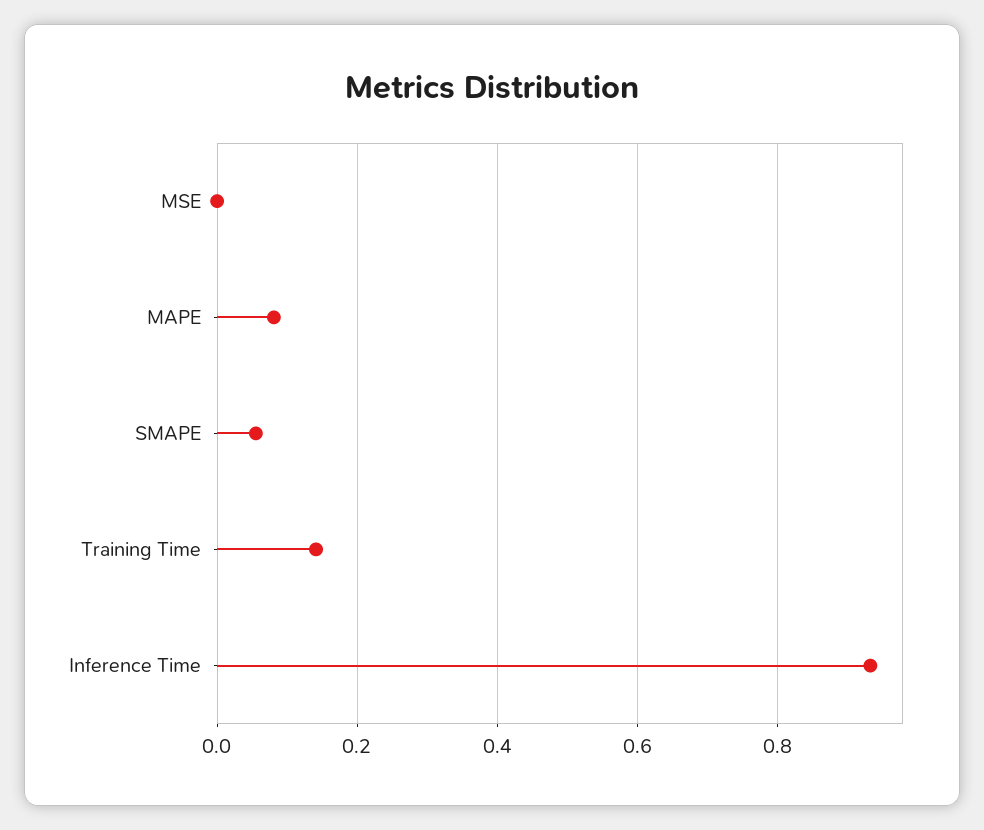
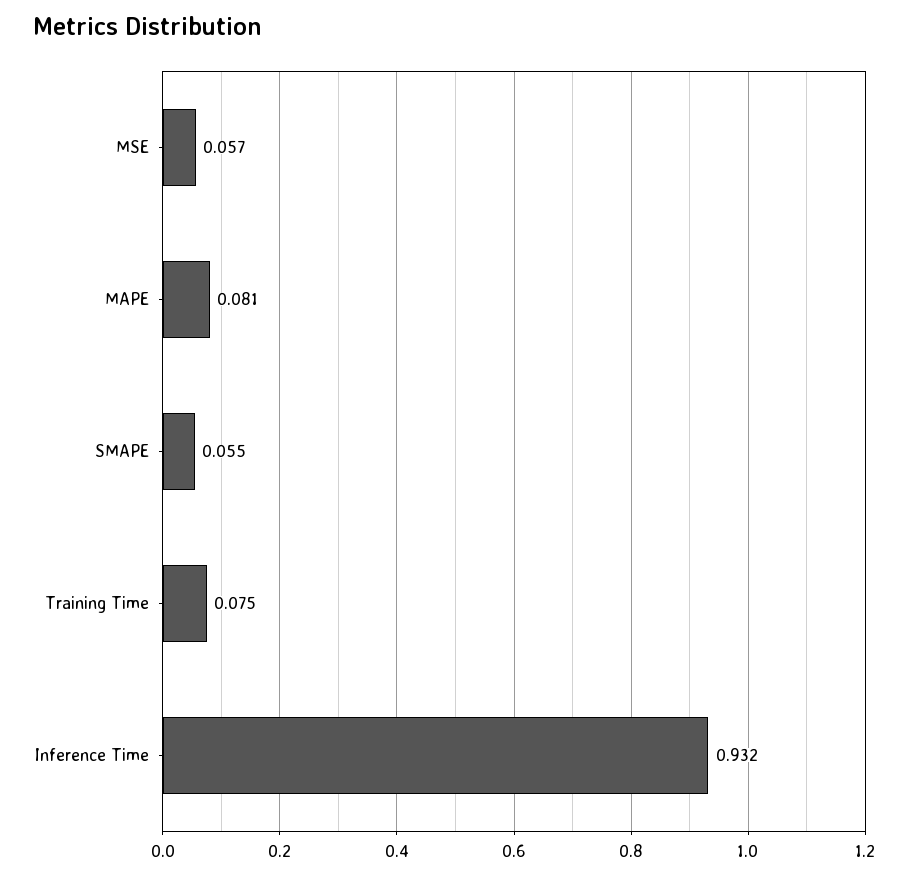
MSE: 0 -> 0.057
Training Time: 0.14 -> 0.075

